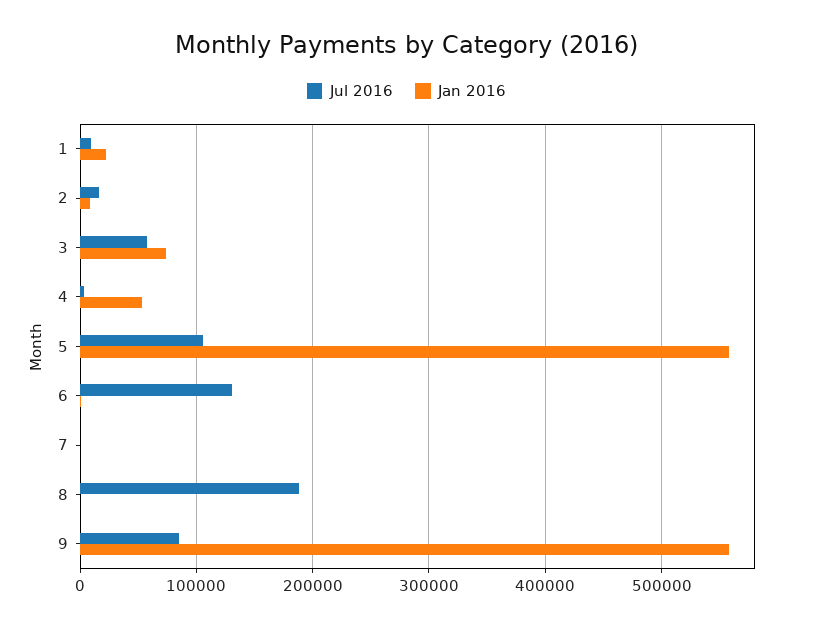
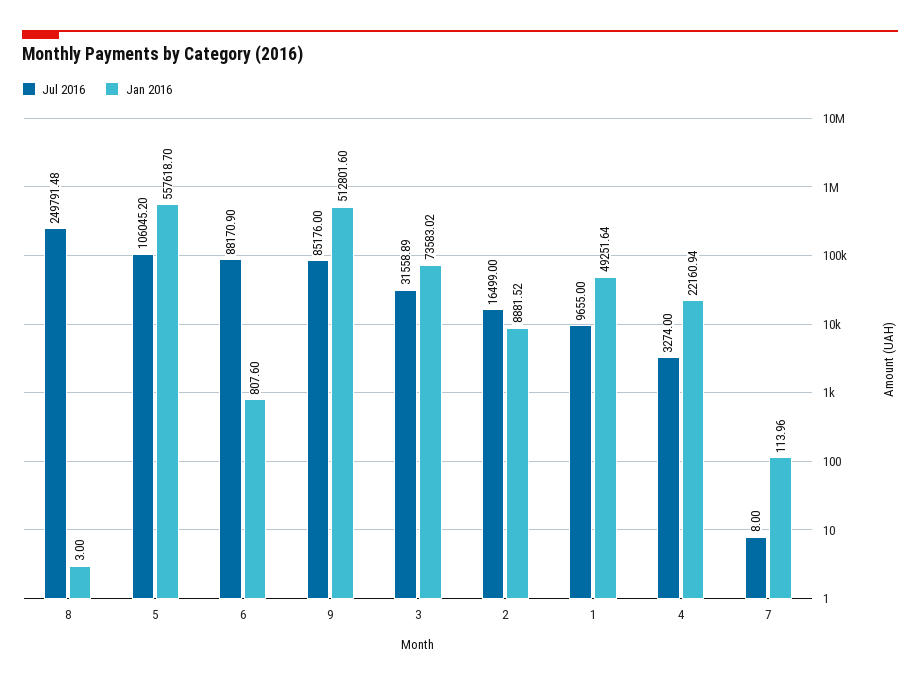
Jan 2016, 1: 20000 -> 49251.64
Jul 2016, 3: 60000 -> 31558.89
Jan 2016, 4: 50000 -> 22160.94
Jul 2016, 6: 130000 -> 88170.9
Jul 2016, 8: 190000 -> 249791.48
Jan 2016, 9: 560000 -> 512801.6

